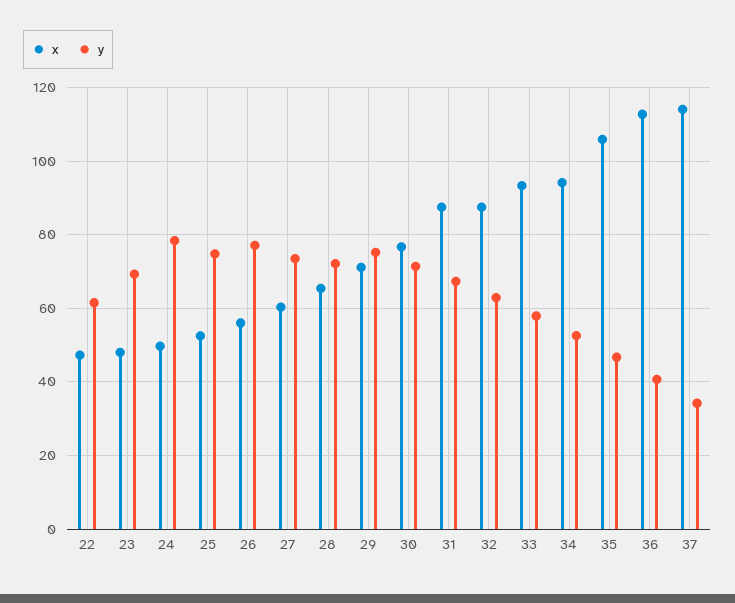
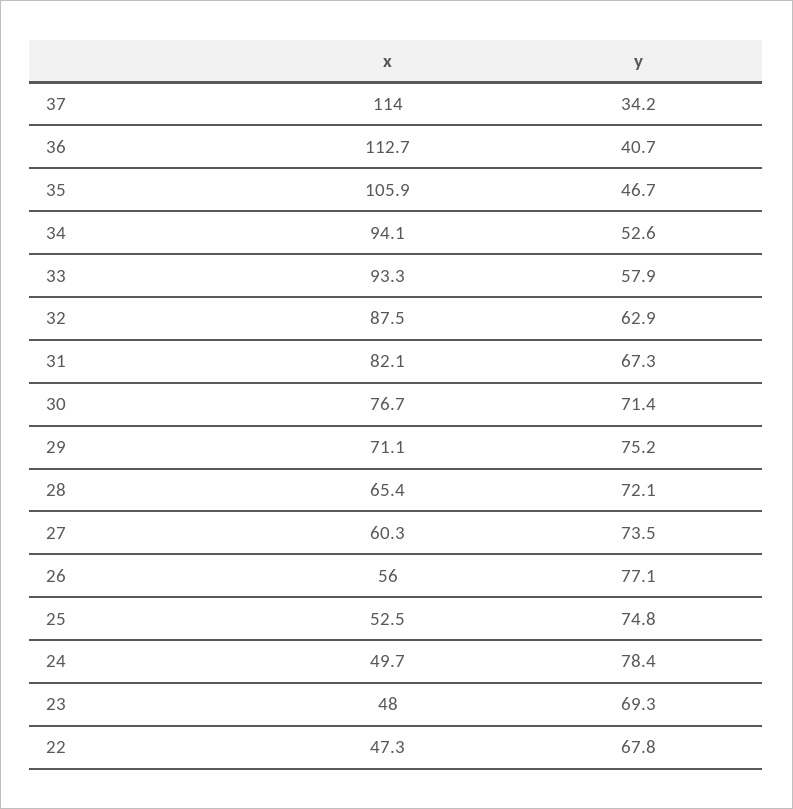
y, 22: 62 -> 67.8
x, 31: 88 -> 82.1

